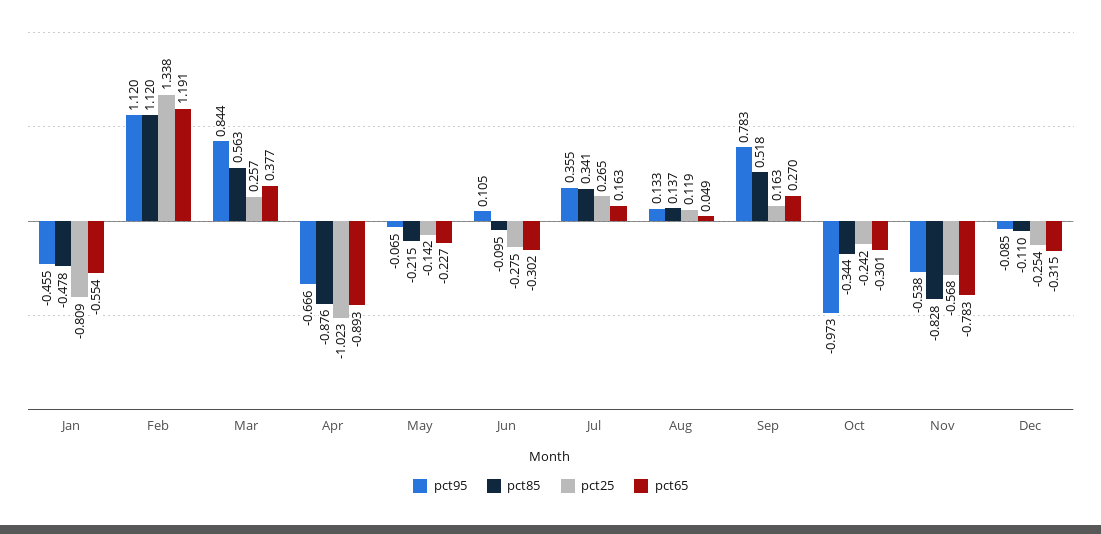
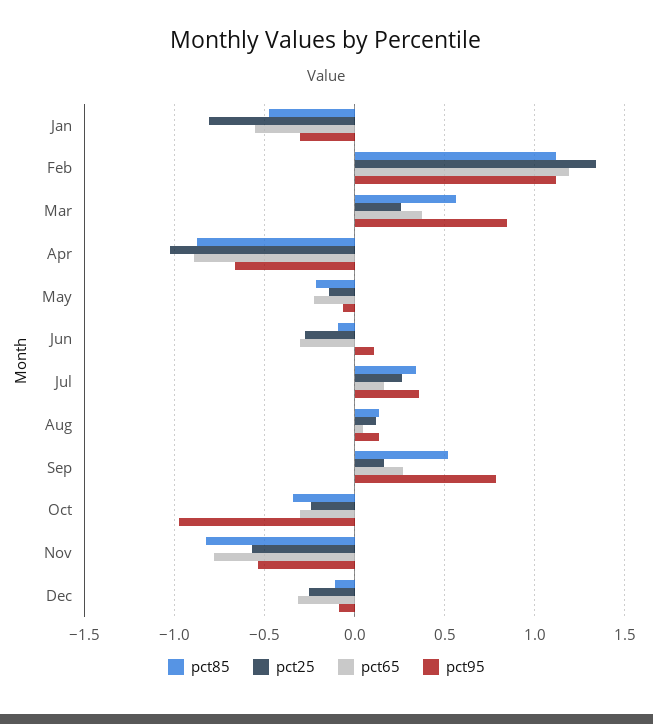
pct95, Jan: -0.455 -> -0.3

